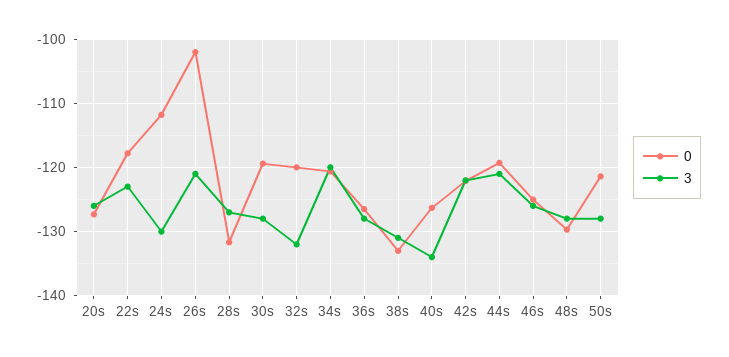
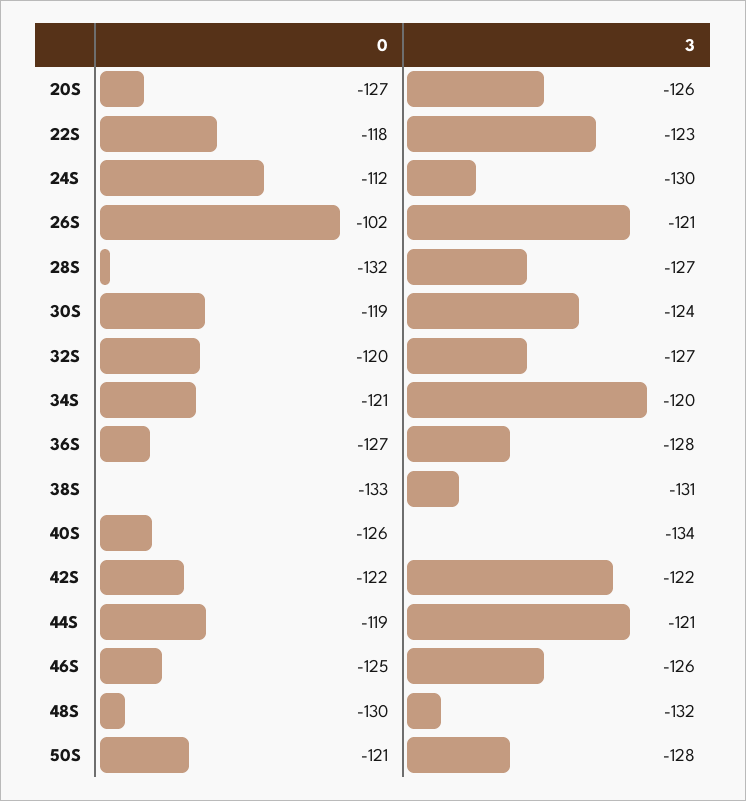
3, 30s: -128 -> -124
3, 32s: -132 -> -127
3, 48s: -128 -> -132

